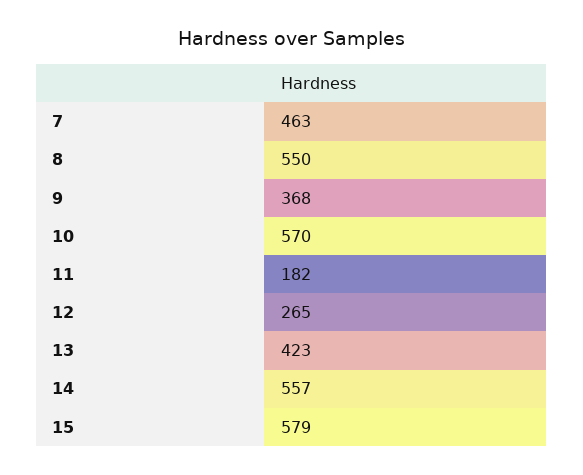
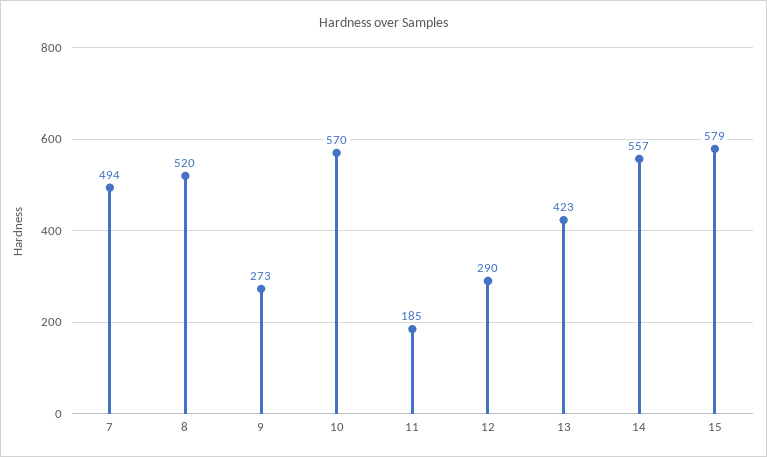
7: 463 -> 494
8: 550 -> 520
9: 368 -> 273
11: 182 -> 185
12: 265 -> 290

